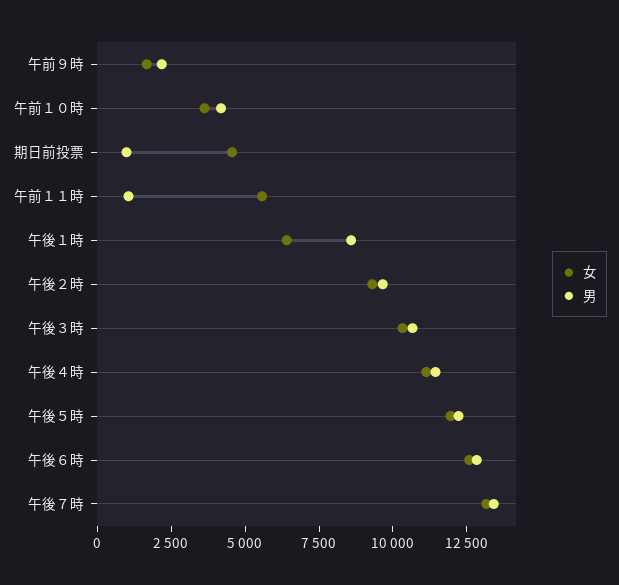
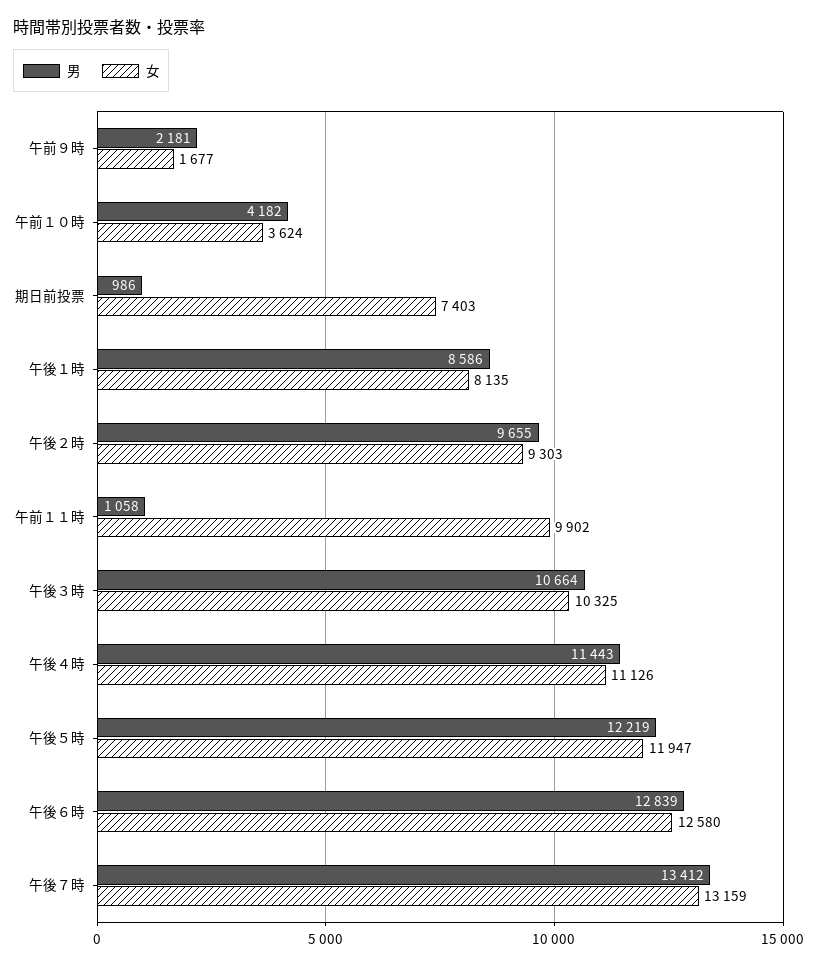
女, 期日前投票: 4500 -> 7403
女, 午前１１時: 5500 -> 9902
女, 午後１時: 6500 -> 8135

